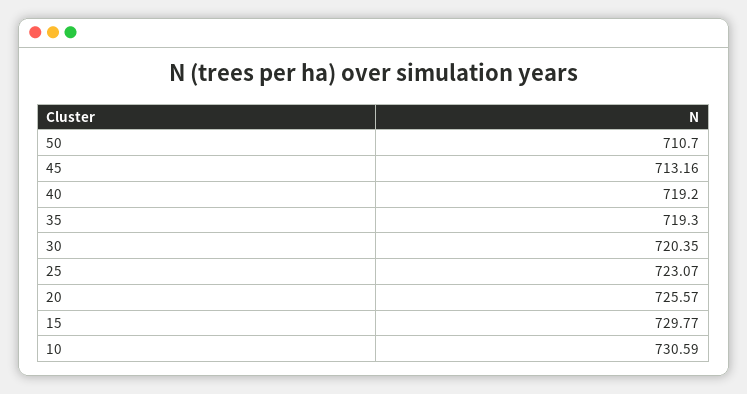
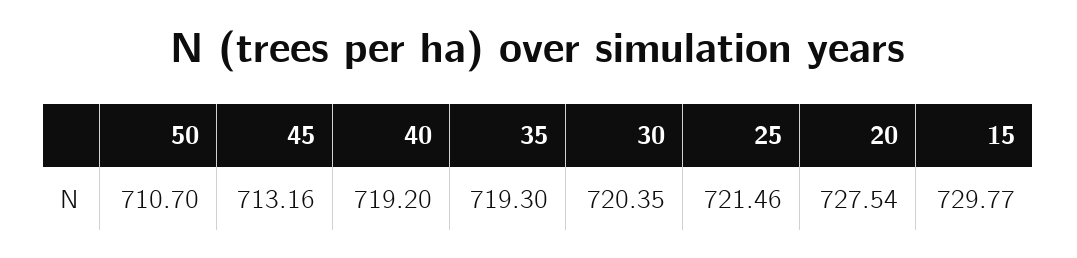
25: 723.07 -> 721.46
20: 725.57 -> 727.54
10: 730.59 -> none

